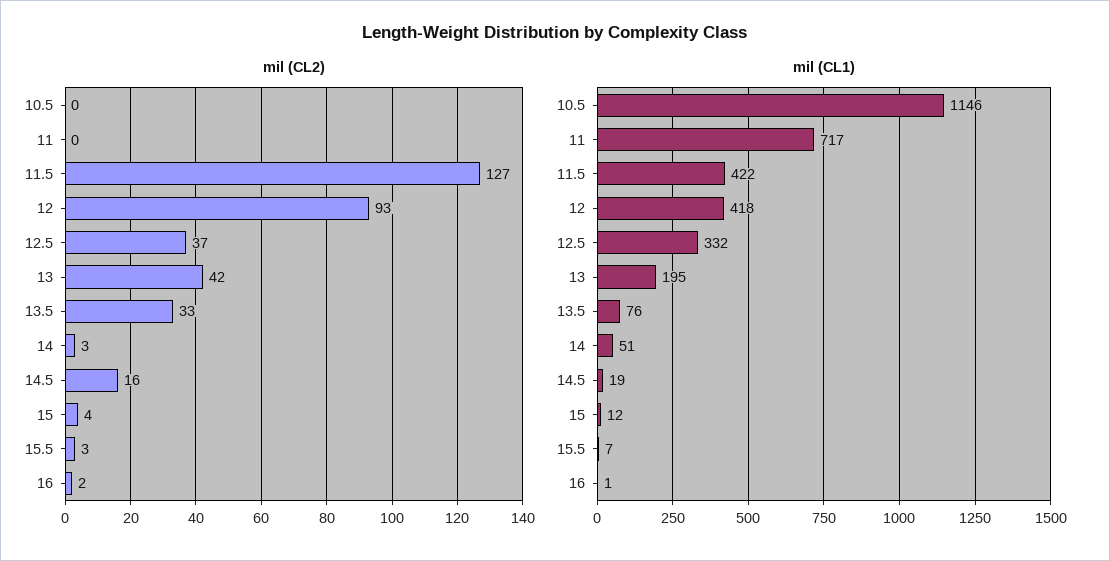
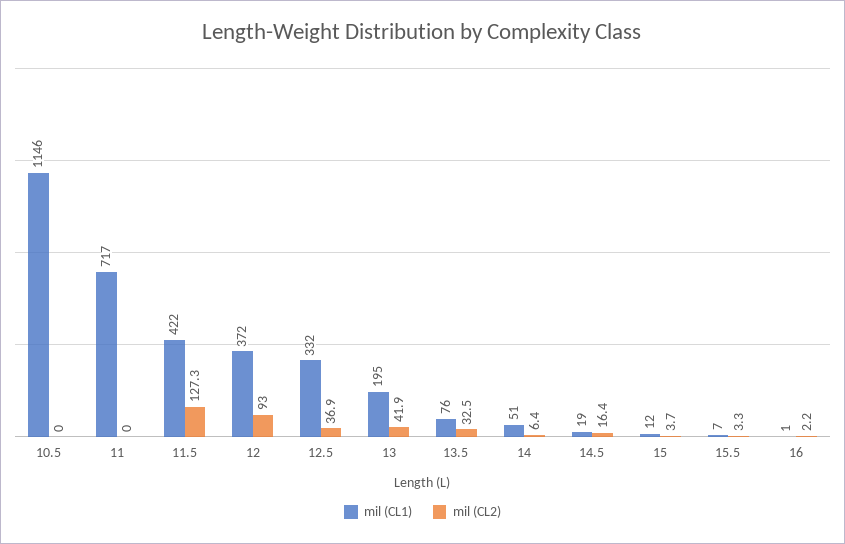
mil (CL2), 14: 3 -> 6.4
mil (CL1), 12: 418 -> 372

